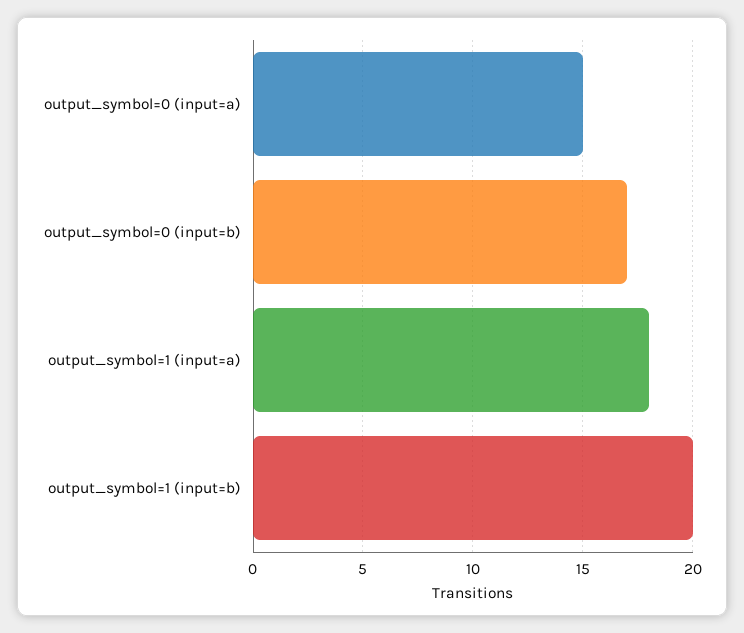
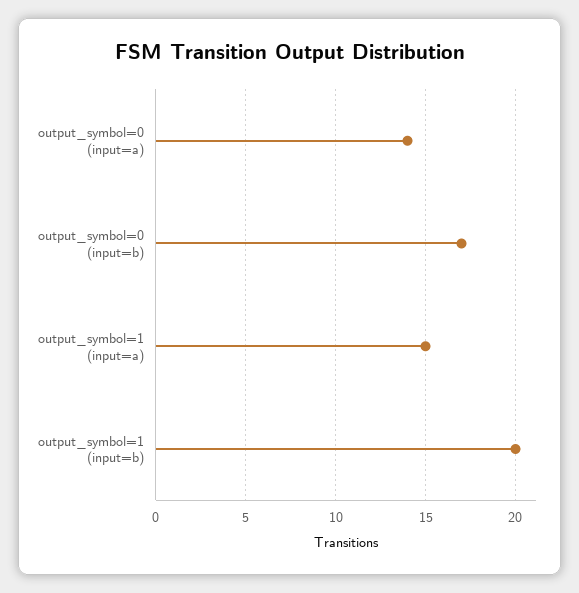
output_symbol=0 (input=a): 15 -> 14
output_symbol=1 (input=a): 18 -> 15

